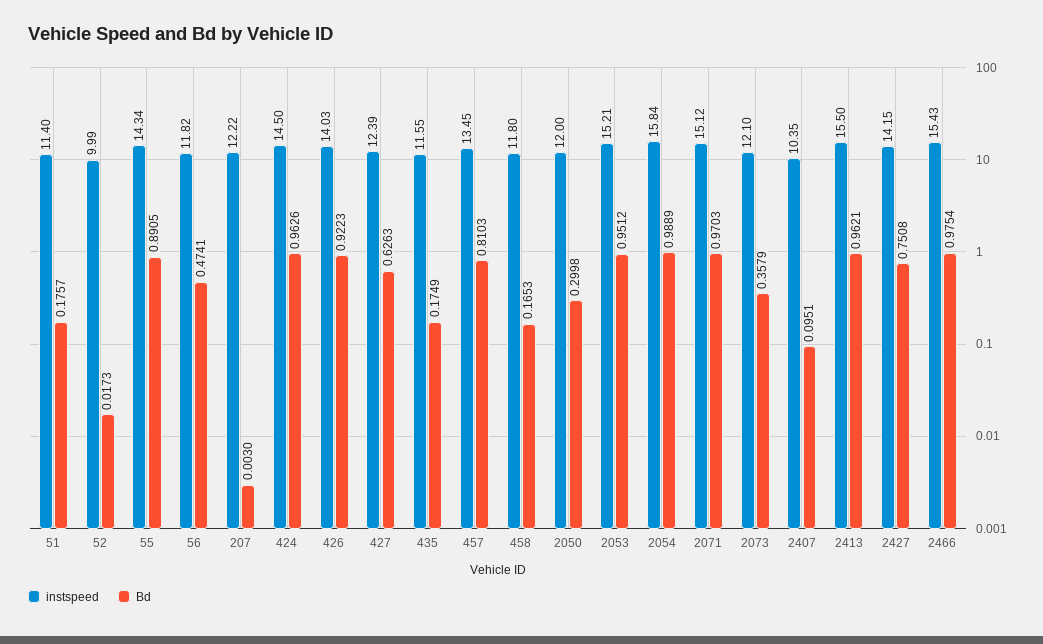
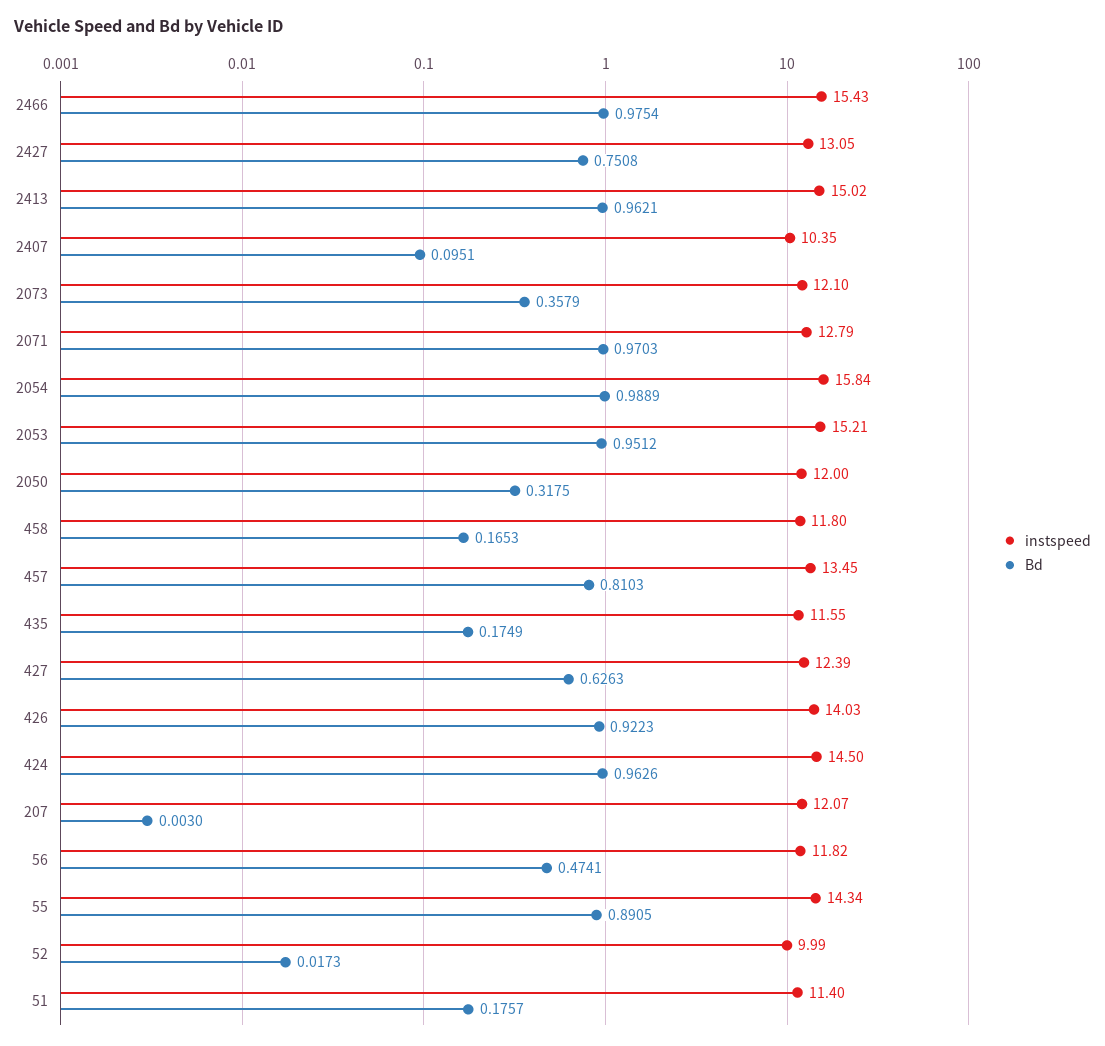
instspeed, 207: 12.22 -> 12.07
Bd, 2050: 0.2998 -> 0.3175
instspeed, 2071: 15.12 -> 12.79
instspeed, 2413: 15.5 -> 15.02
instspeed, 2427: 14.15 -> 13.05

